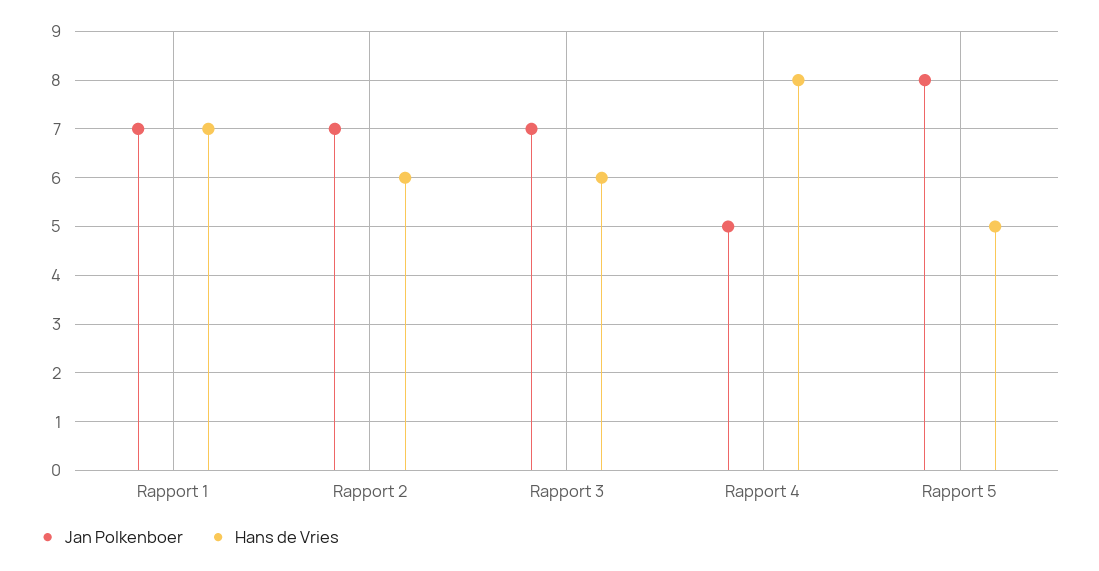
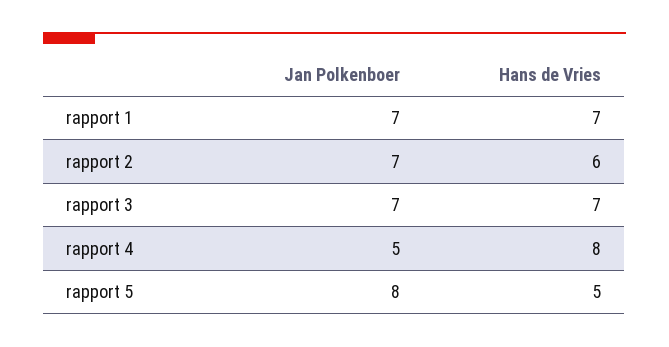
Hans de Vries, Rapport 3: 6 -> 7

